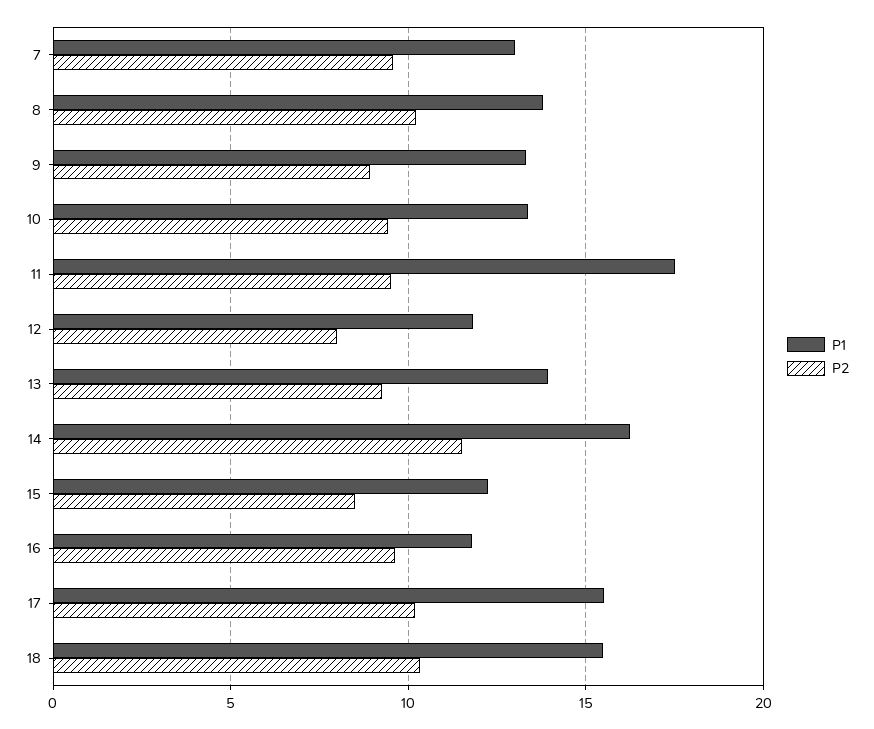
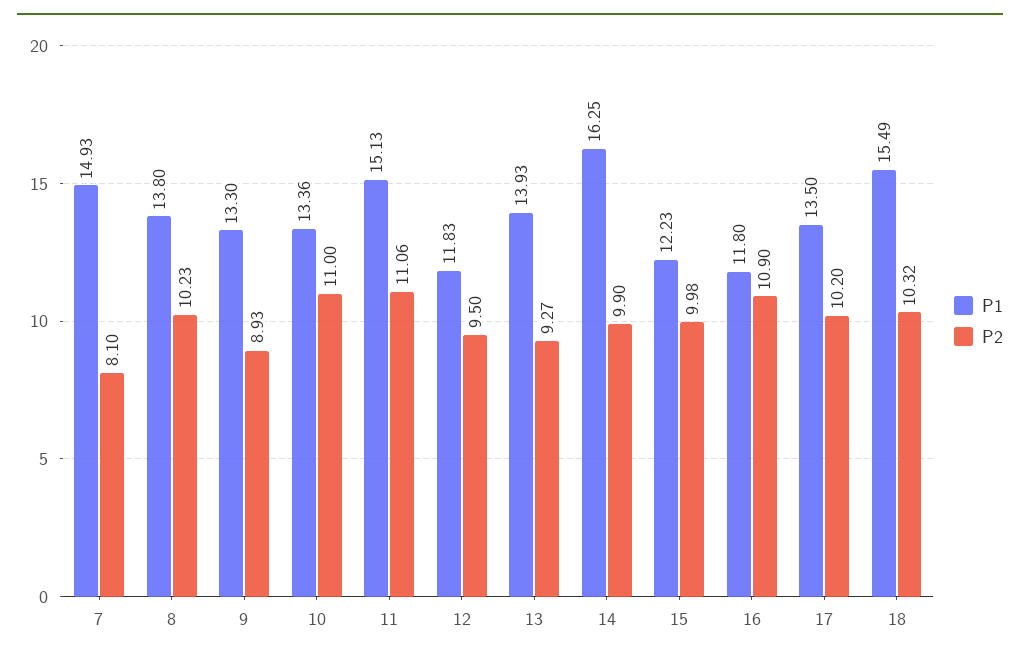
P1, 7: 13 -> 14.93
P2, 7: 9.5 -> 8.1
P2, 10: 9.5 -> 11
P1, 11: 17.5 -> 15.13
P2, 11: 9.5 -> 11.06
P2, 12: 8 -> 9.5
P2, 14: 11.5 -> 9.9
P2, 15: 8.5 -> 9.98
P2, 16: 9.5 -> 10.9
P1, 17: 15.5 -> 13.5

